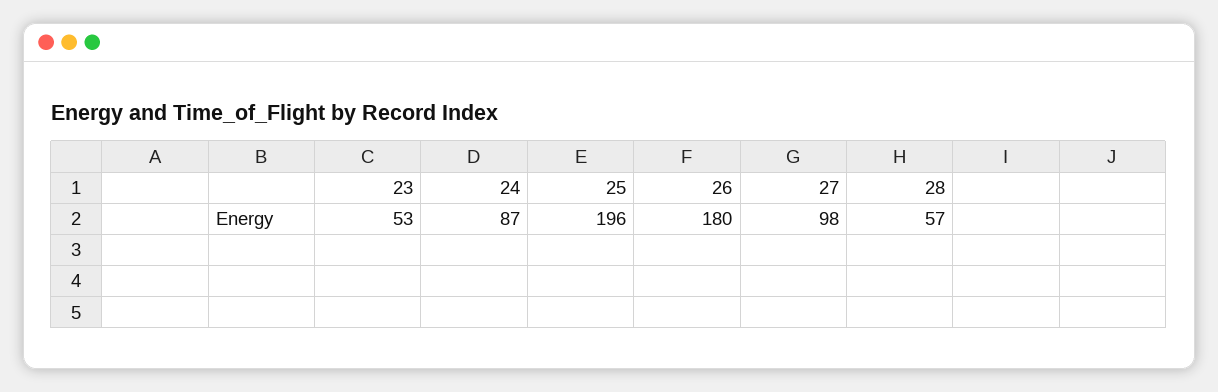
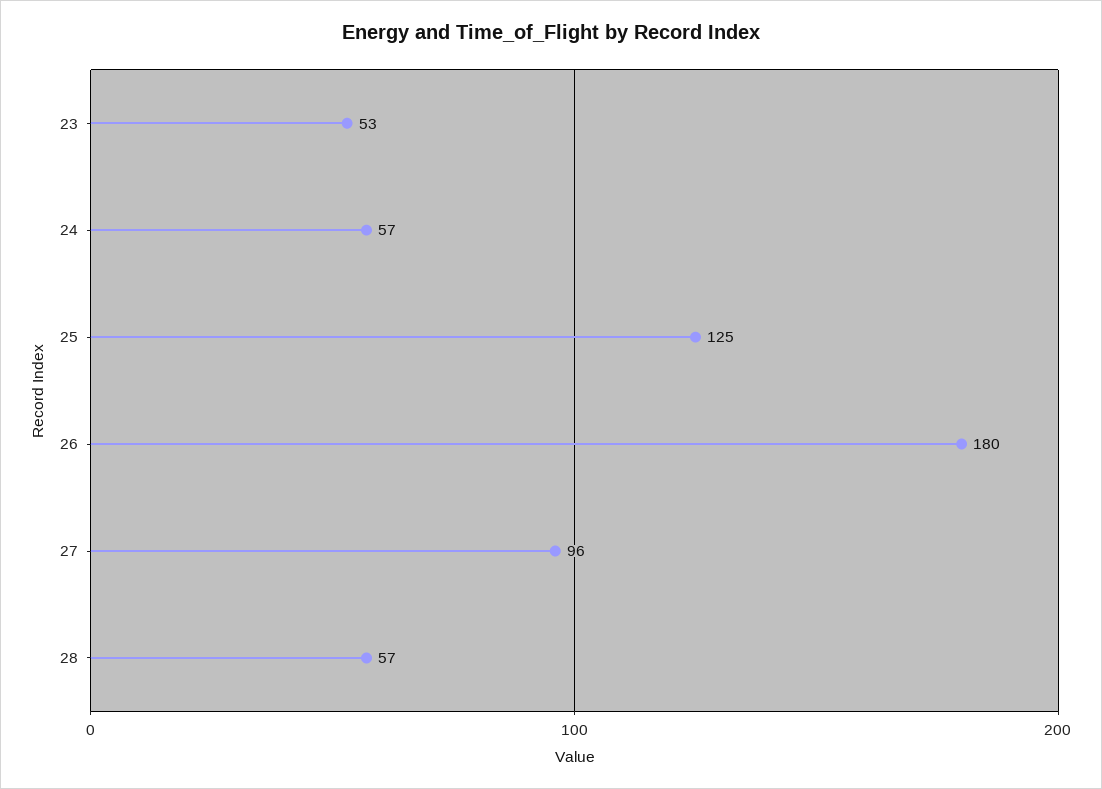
24: 87 -> 57
25: 196 -> 125
27: 98 -> 96

